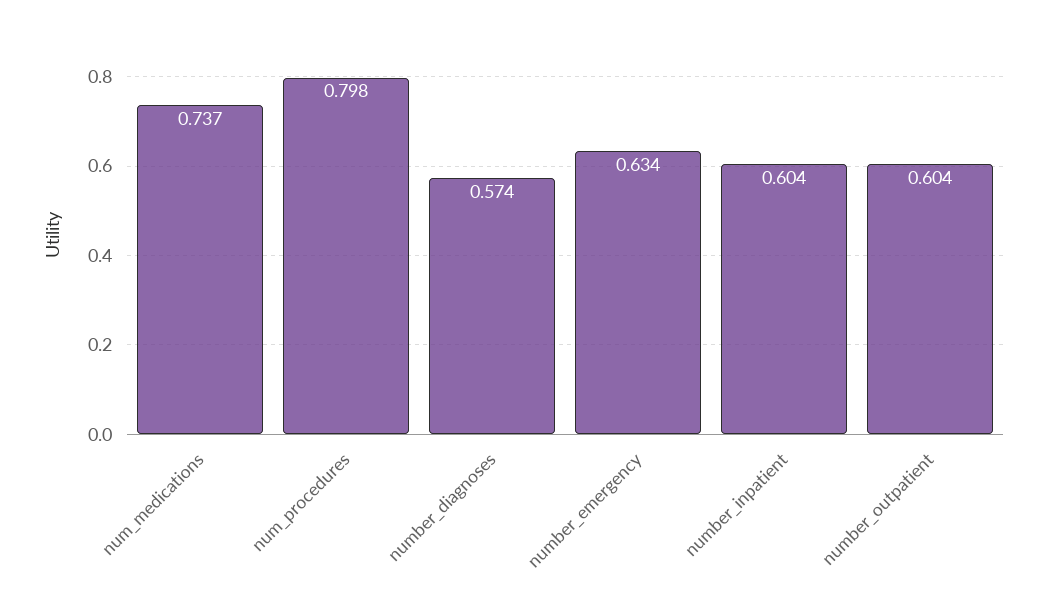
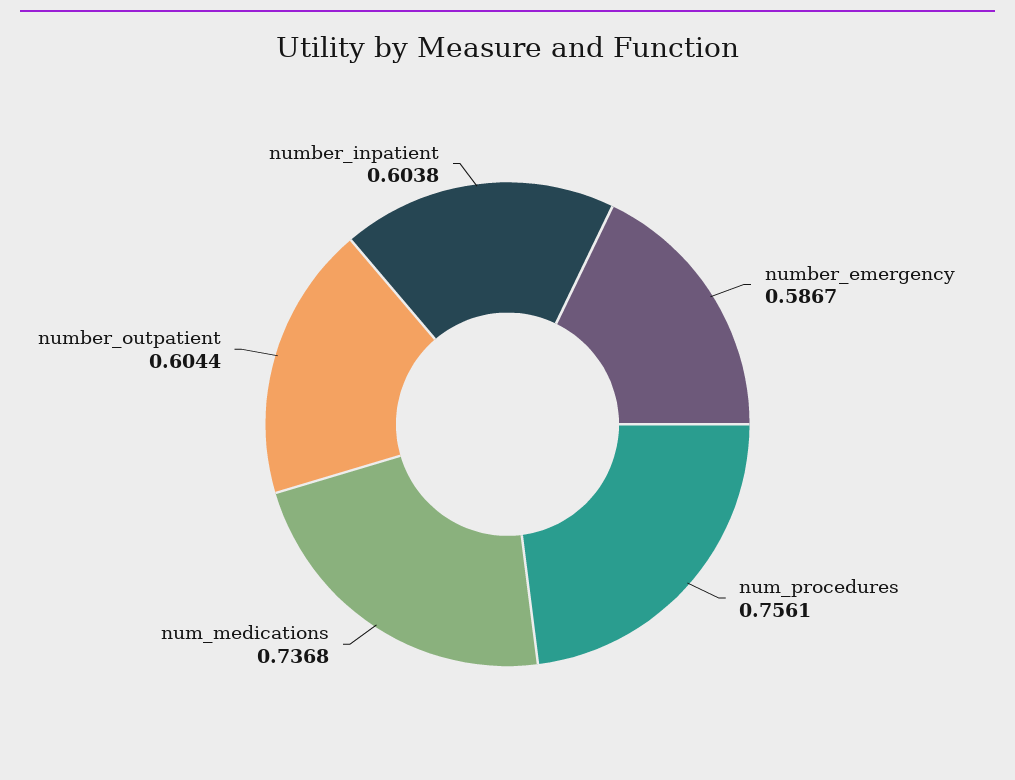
num_procedures: 0.798 -> 0.7561
number_diagnoses: 0.574 -> none
number_emergency: 0.634 -> 0.5867

